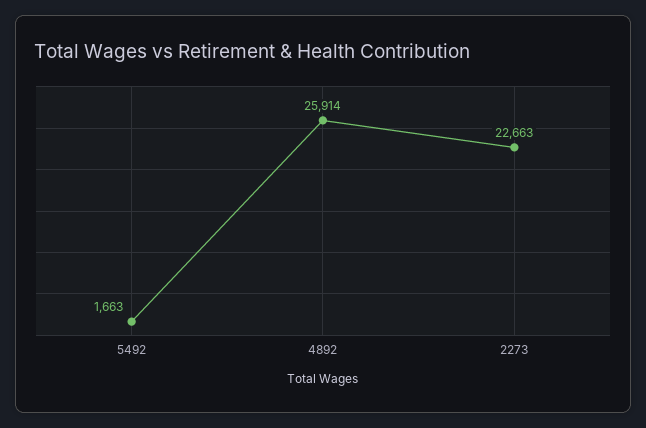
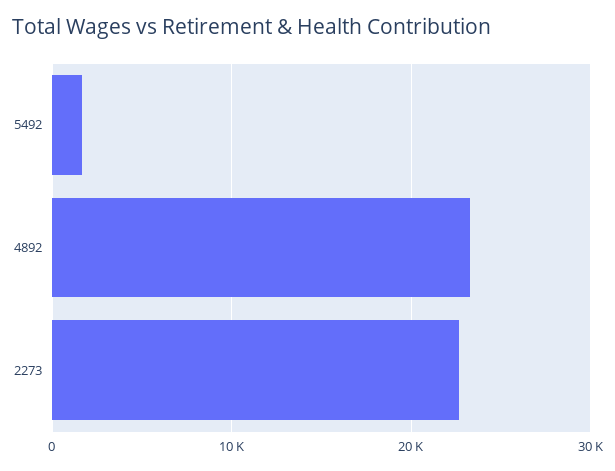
4892: 25914 -> 23000

